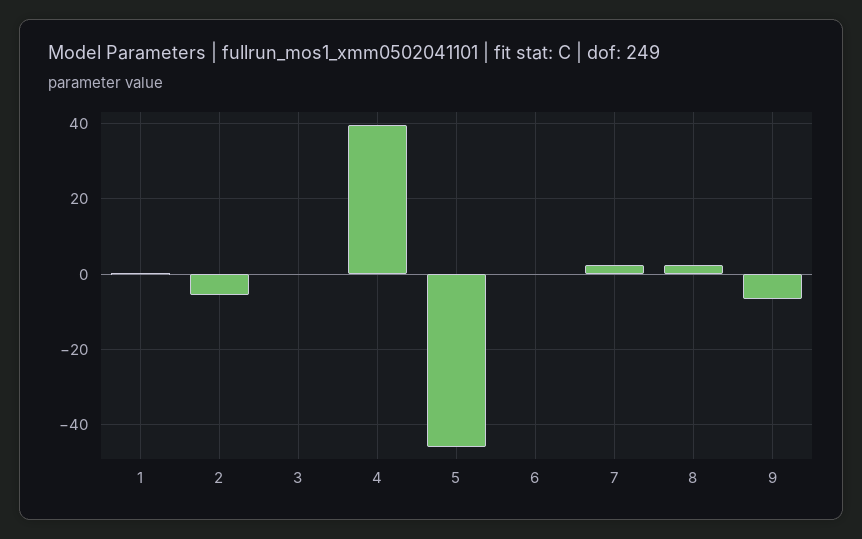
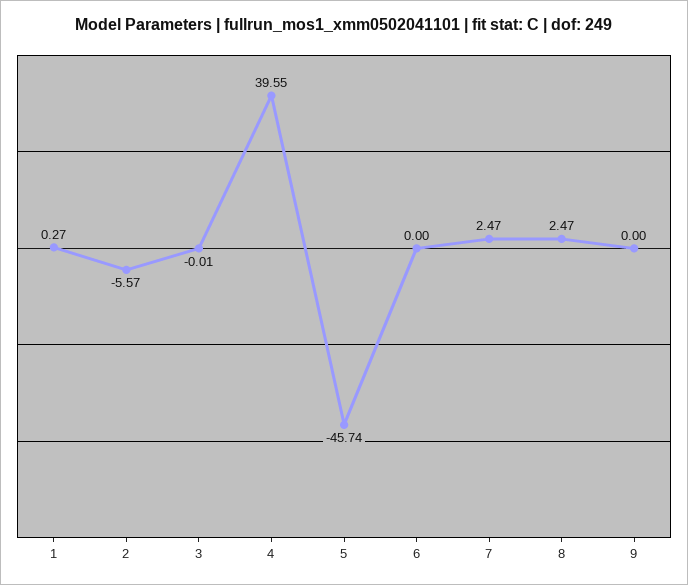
9: -6 -> 0

